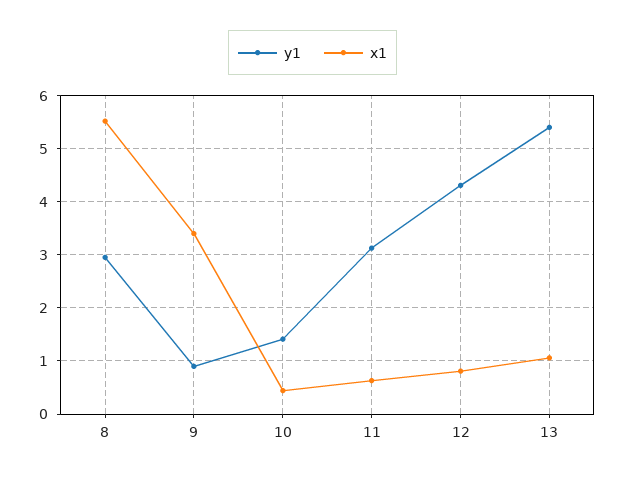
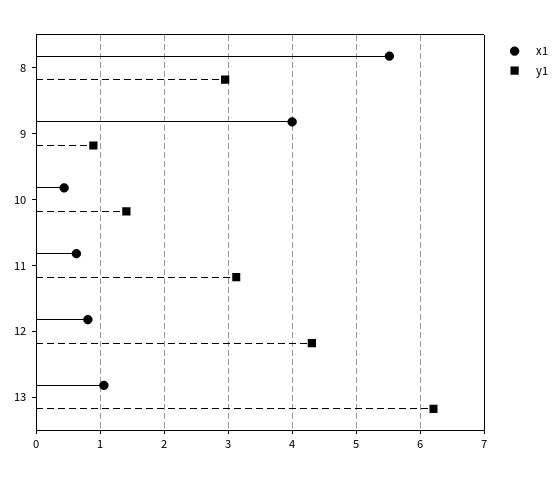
x1, 9: 3.4 -> 4
y1, 13: 5.4 -> 6.2

